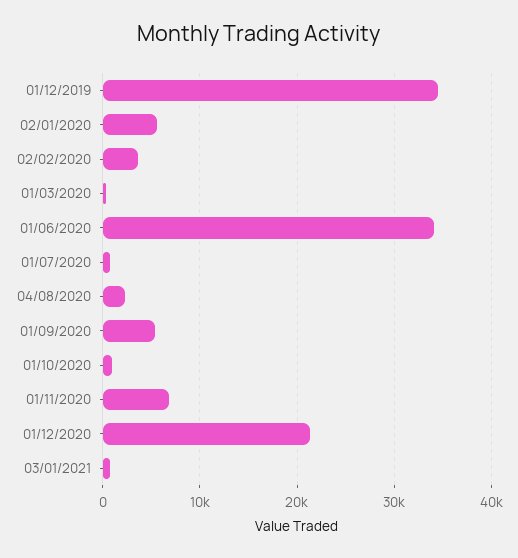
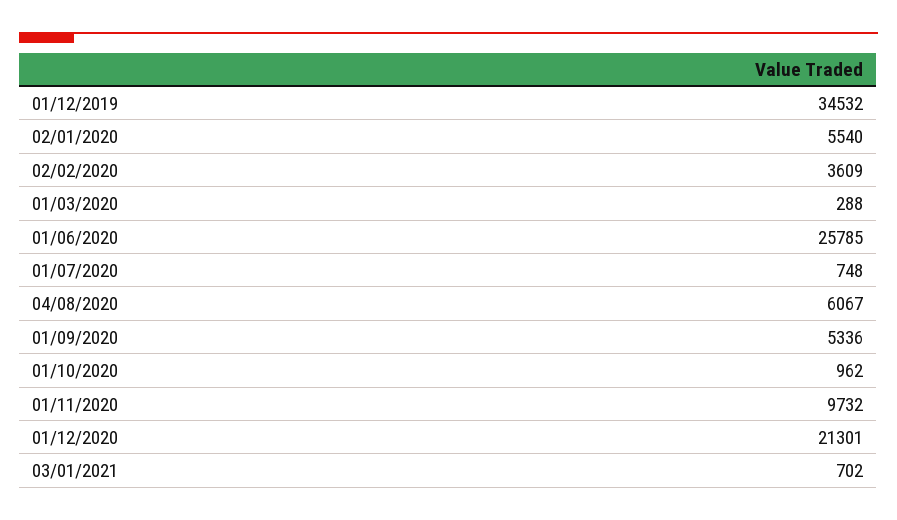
01/06/2020: 34000 -> 25785
04/08/2020: 2000 -> 6067
01/11/2020: 7000 -> 9732

